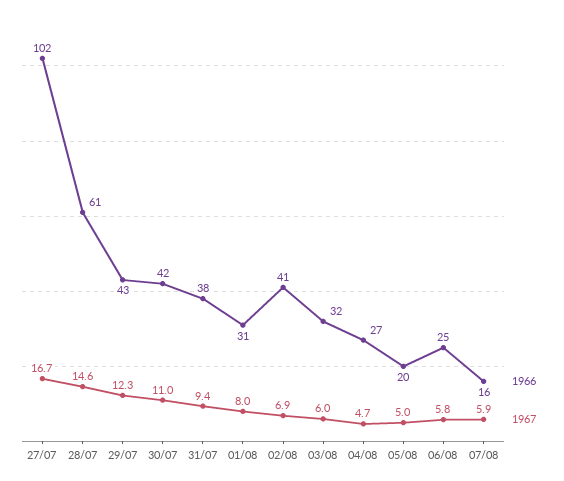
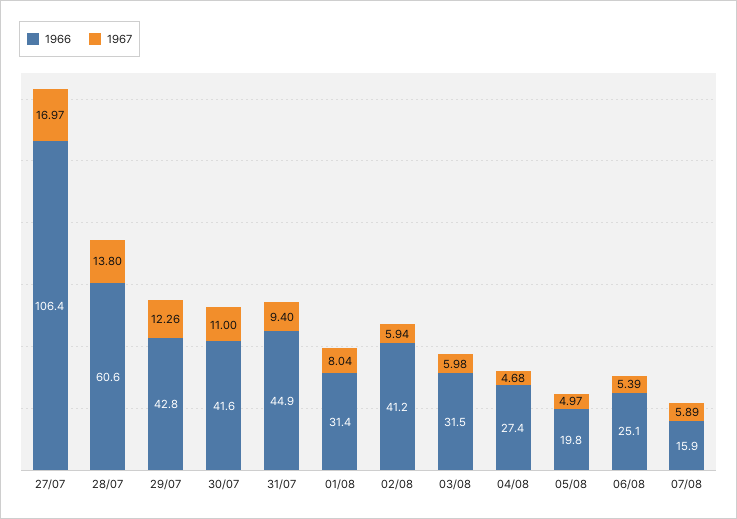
1966, 27/07: 102 -> 106.4
1967, 27/07: 16.7 -> 16.97
1967, 28/07: 14.6 -> 13.8
1966, 31/07: 38 -> 44.9
1967, 02/08: 6.9 -> 5.94
1967, 06/08: 5.8 -> 5.39

